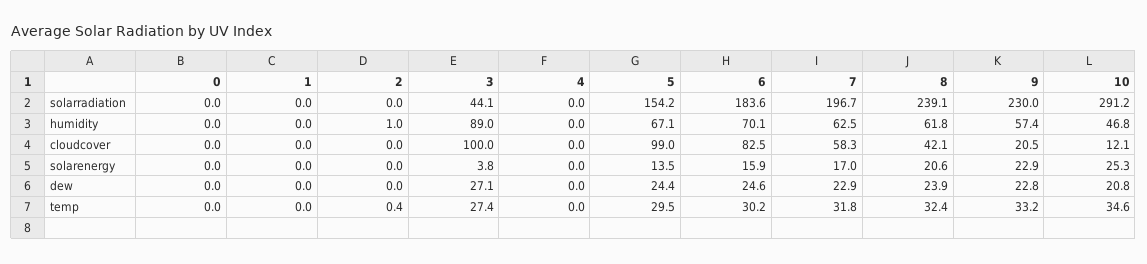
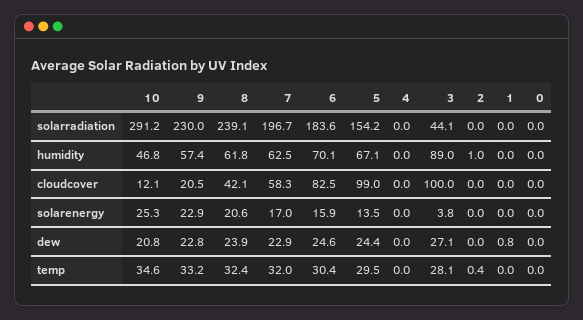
1, dew: 0 -> 0.8
3, temp: 27.4 -> 28.1
6, temp: 30.2 -> 30.4
7, temp: 31.8 -> 32

